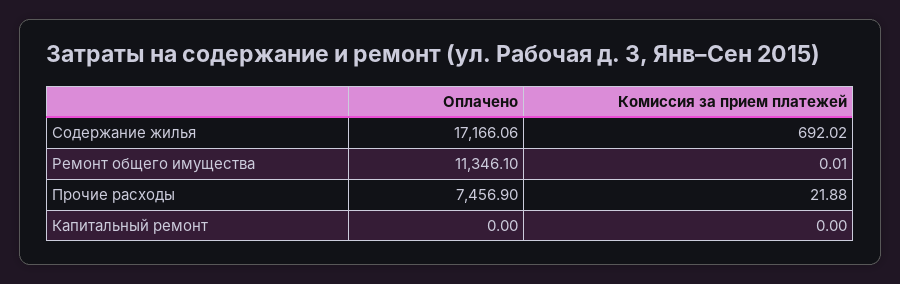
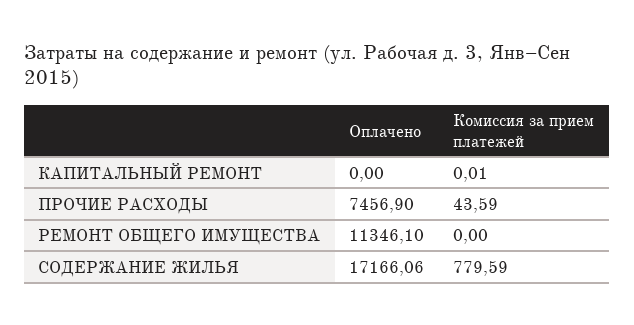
Комиссия за прием платежей, Содержание жилья: 692.02 -> 779.59
Комиссия за прием платежей, Ремонт общего имущества: 0.01 -> 0
Комиссия за прием платежей, Прочие расходы: 21.88 -> 43.59
Комиссия за прием платежей, Капитальный ремонт: 0 -> 0.01

